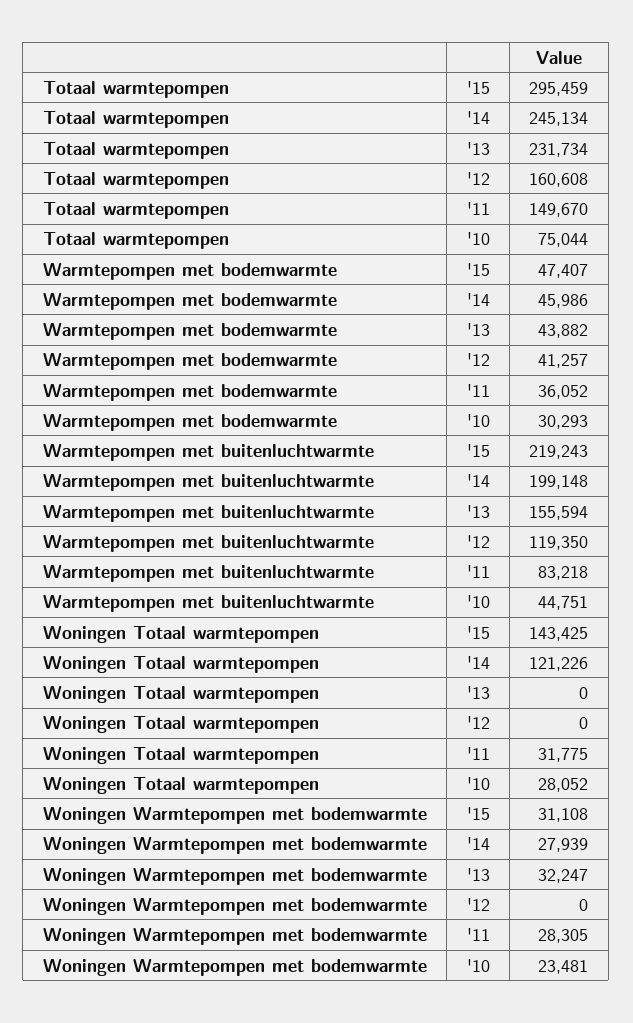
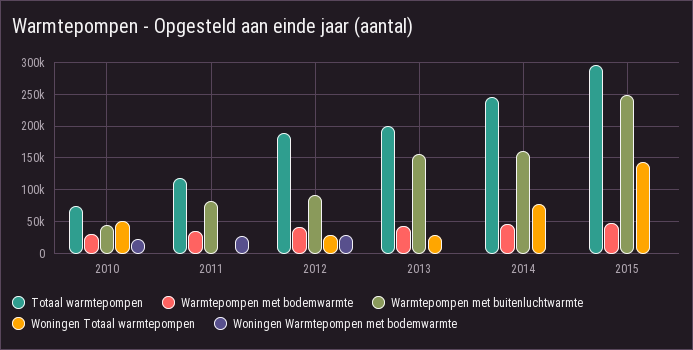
Totaal warmtepompen, '13: 231734 -> 200000
Totaal warmtepompen, '12: 160608 -> 190000
Totaal warmtepompen, '11: 149670 -> 120000
Warmtepompen met buitenluchtwarmte, '15: 219243 -> 250000
Warmtepompen met buitenluchtwarmte, '14: 199148 -> 160000
Warmtepompen met buitenluchtwarmte, '12: 119350 -> 90000
Woningen Totaal warmtepompen, '14: 121226 -> 80000
Woningen Totaal warmtepompen, '13: 0 -> 30000
Woningen Totaal warmtepompen, '12: 0 -> 30000
Woningen Totaal warmtepompen, '11: 31775 -> 0
Woningen Totaal warmtepompen, '10: 28052 -> 50000
Woningen Warmtepompen met bodemwarmte, '15: 31108 -> 0
Woningen Warmtepompen met bodemwarmte, '14: 27939 -> 0
Woningen Warmtepompen met bodemwarmte, '13: 32247 -> 0
Woningen Warmtepompen met bodemwarmte, '12: 0 -> 30000

